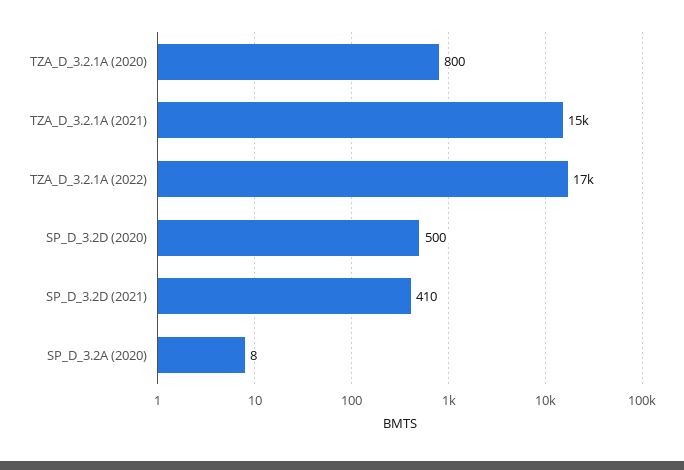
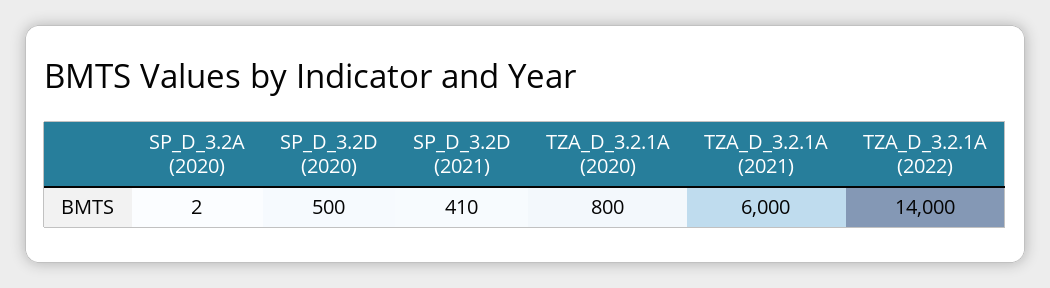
TZA_D_3.2.1A (2021): 15000 -> 6000
TZA_D_3.2.1A (2022): 17000 -> 14000
SP_D_3.2A (2020): 8 -> 2

